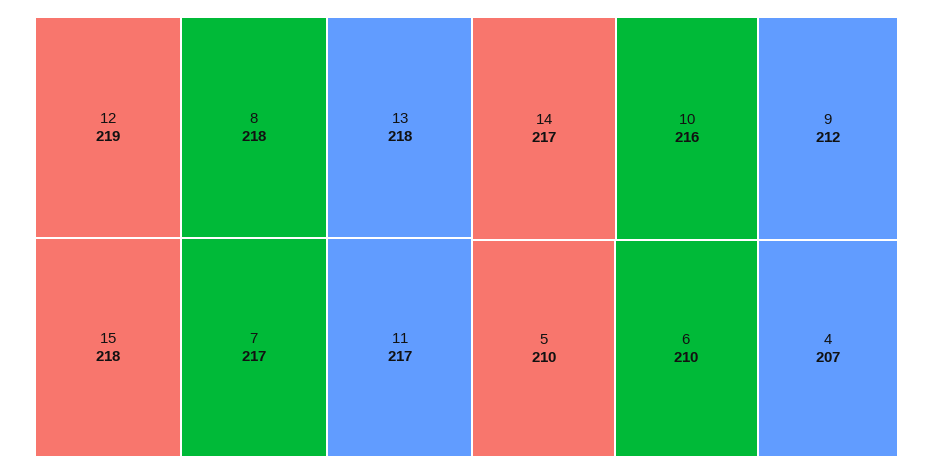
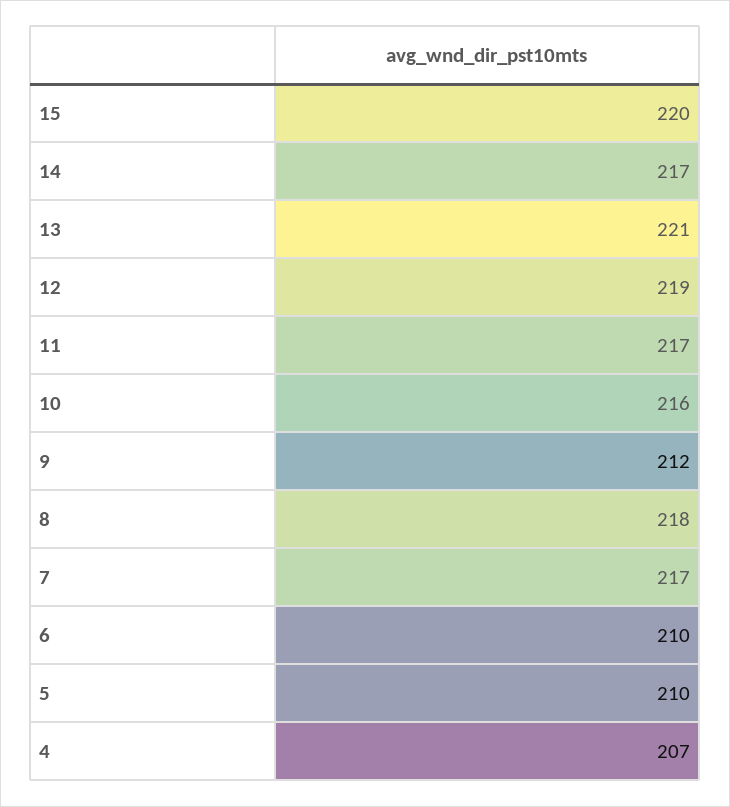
13: 218 -> 221
15: 218 -> 220

